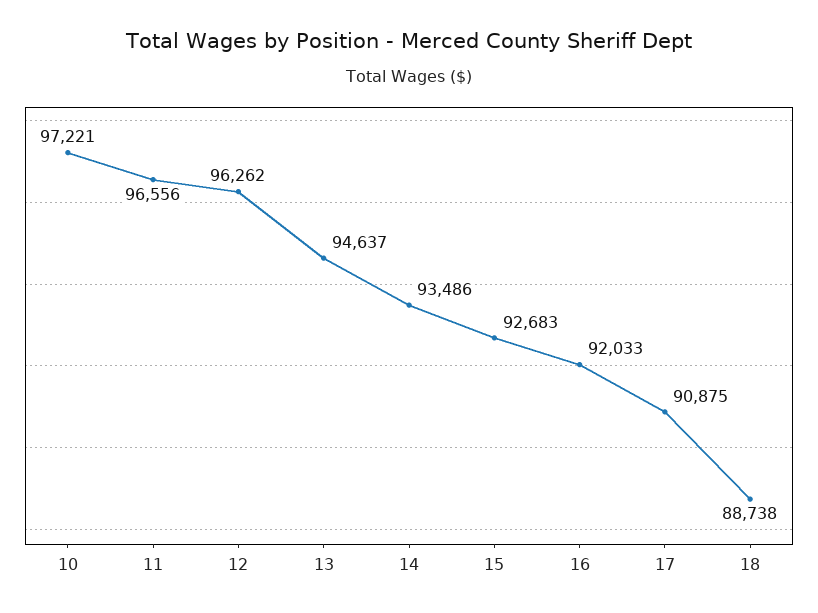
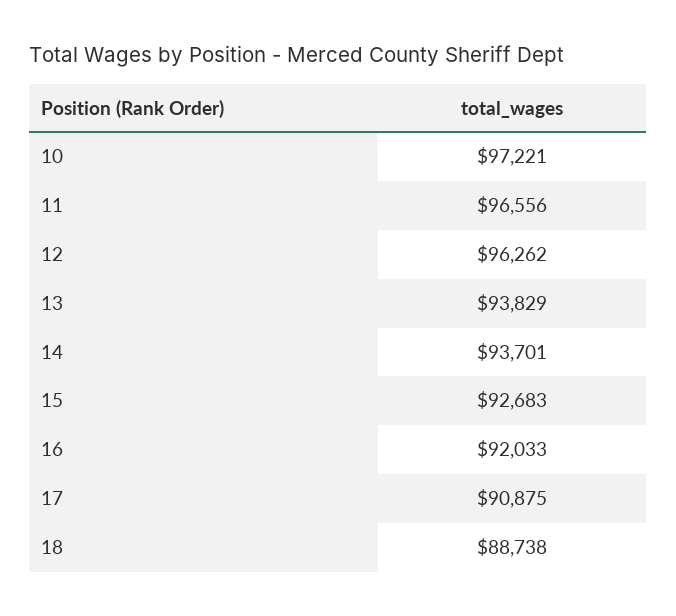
13: 94637 -> 93829
14: 93486 -> 93701

